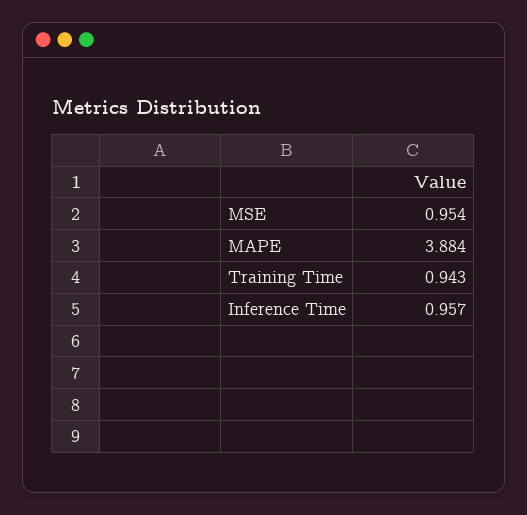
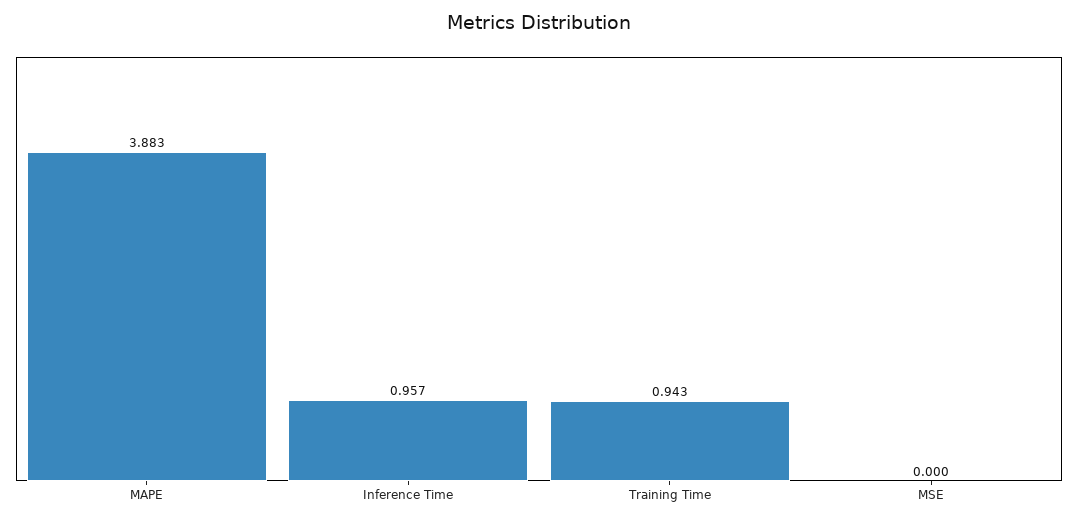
MSE: 0.954 -> 0
MAPE: 3.884 -> 3.883

